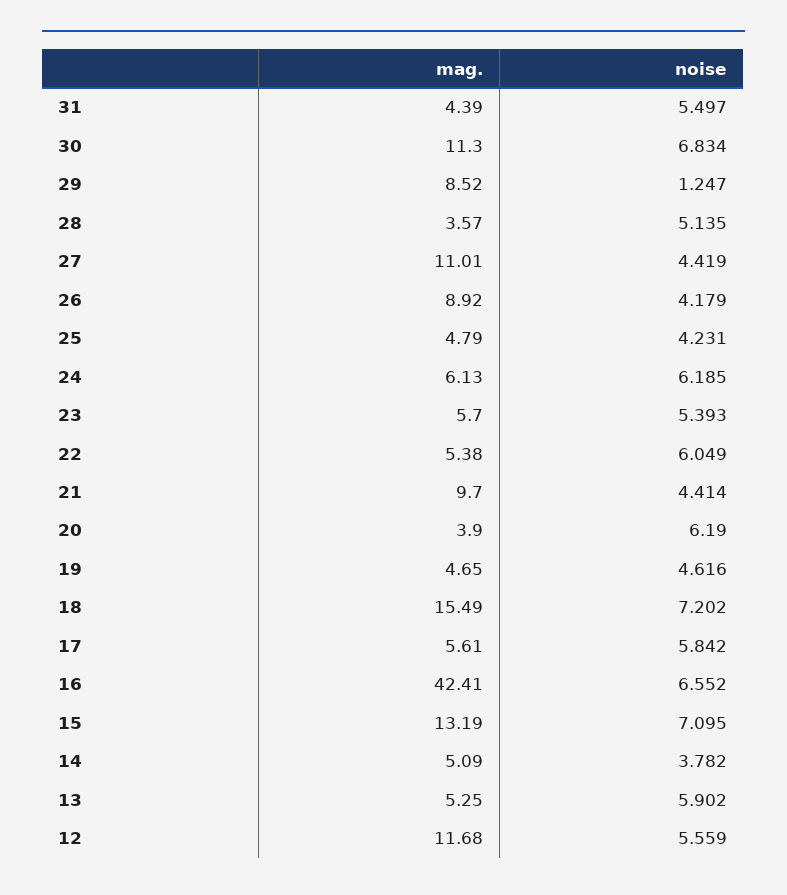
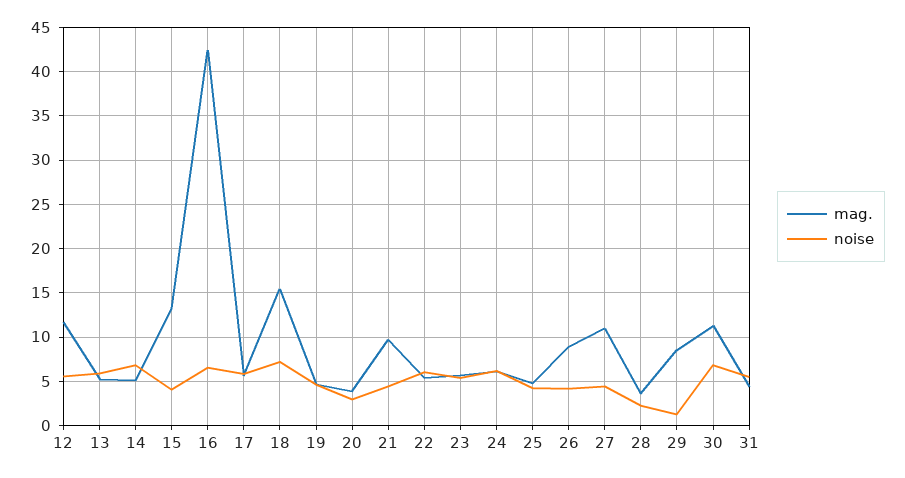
noise, 28: 5.135 -> 2
noise, 20: 6.19 -> 3
noise, 15: 7.095 -> 4
noise, 14: 3.782 -> 7

